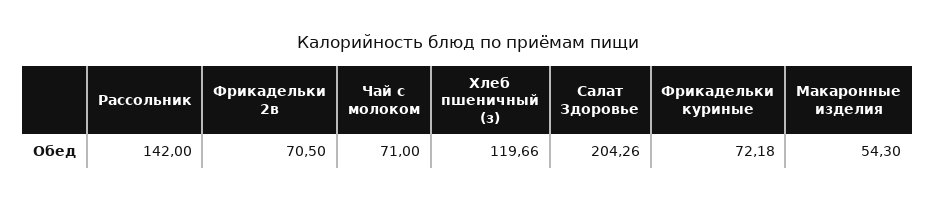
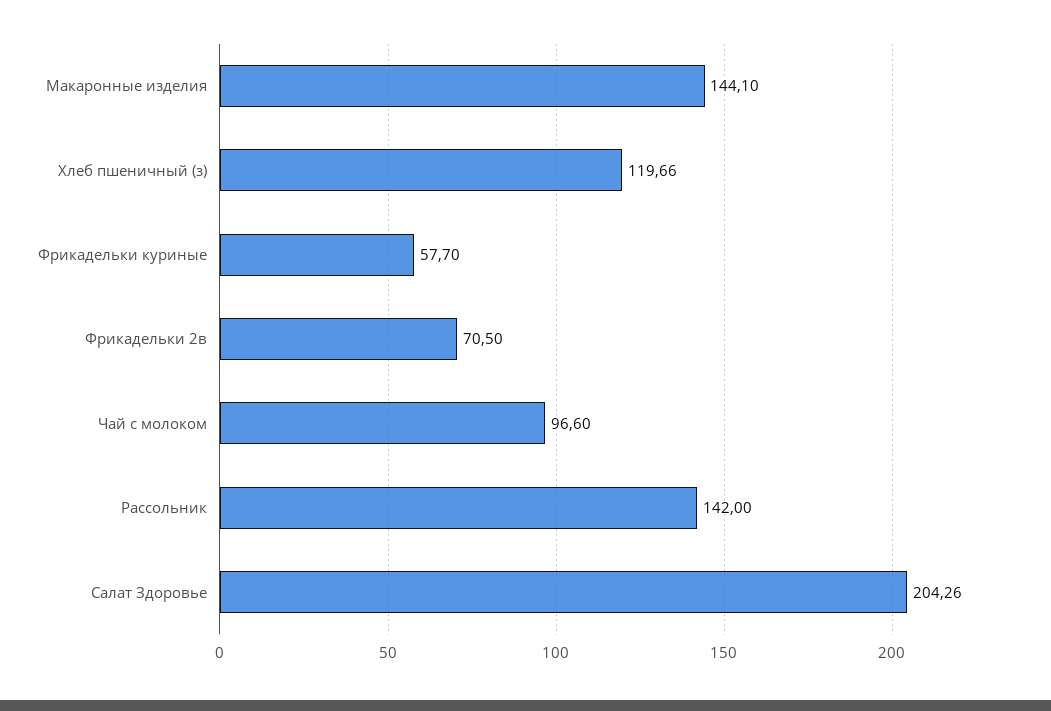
Чай с молоком: 71 -> 96.6
Фрикадельки куриные: 72.18 -> 57.7
Макаронные изделия: 54.3 -> 144.1

